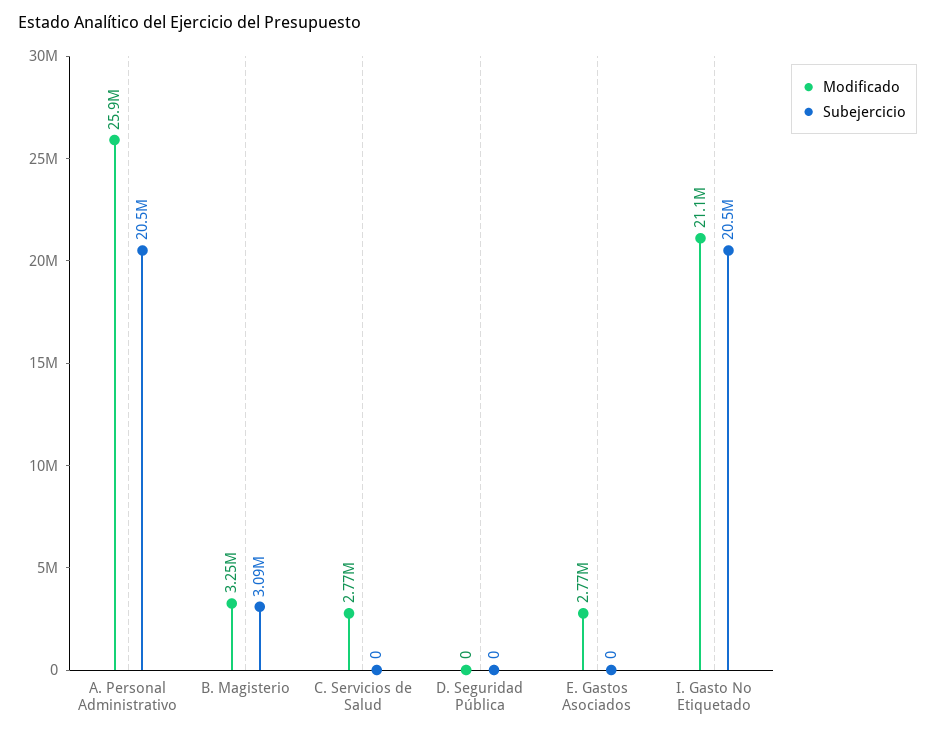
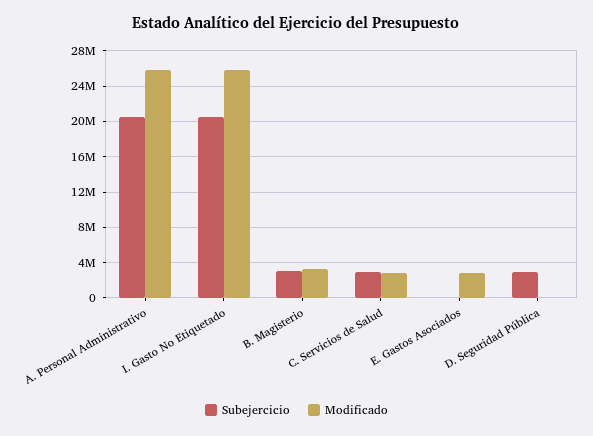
Subejercicio, C. Servicios de Salud: 0 -> 3000000
Subejercicio, D. Seguridad Pública: 0 -> 3000000
Modificado, I. Gasto No Etiquetado: 21100000 -> 26000000

